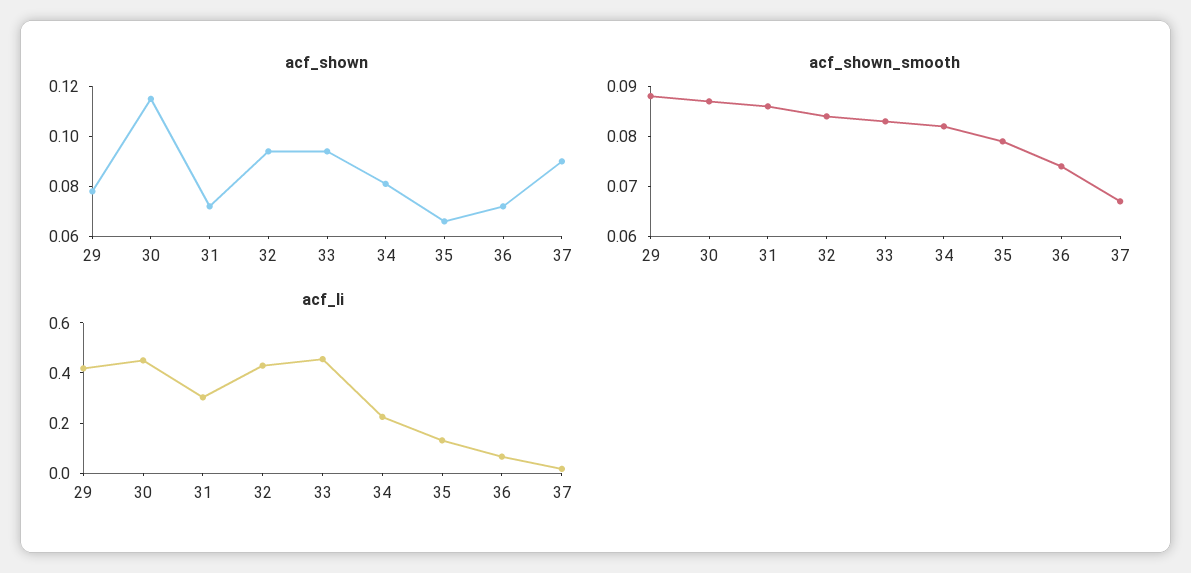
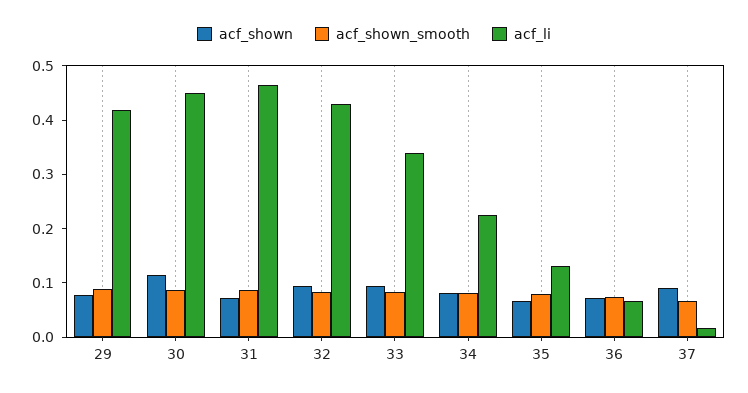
acf_li, 31: 0.3 -> 0.46
acf_li, 33: 0.45 -> 0.34

